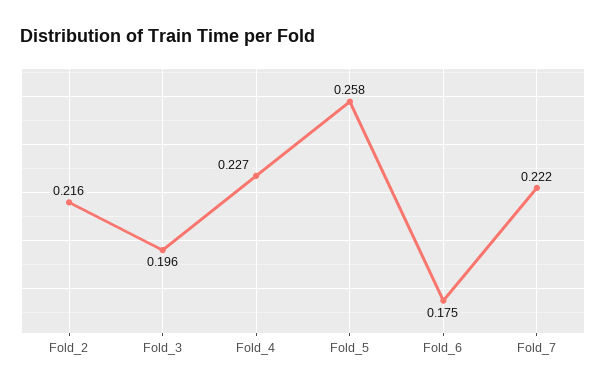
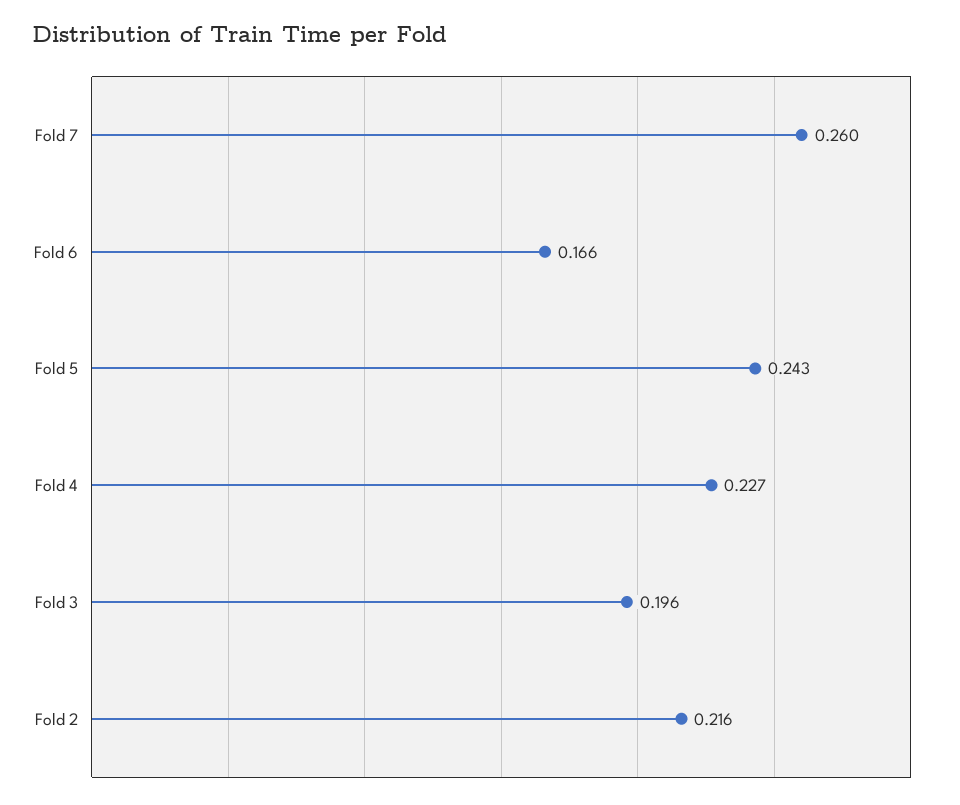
Fold_5: 0.258 -> 0.243
Fold_6: 0.175 -> 0.166
Fold_7: 0.222 -> 0.26

